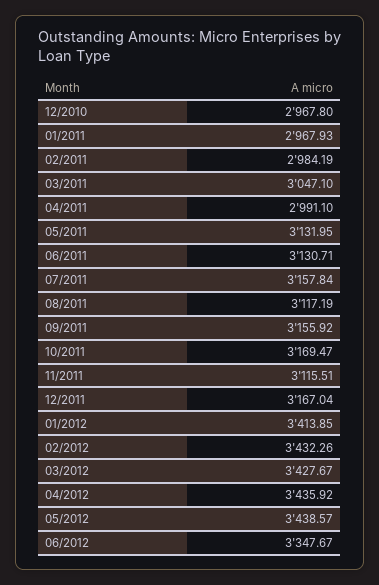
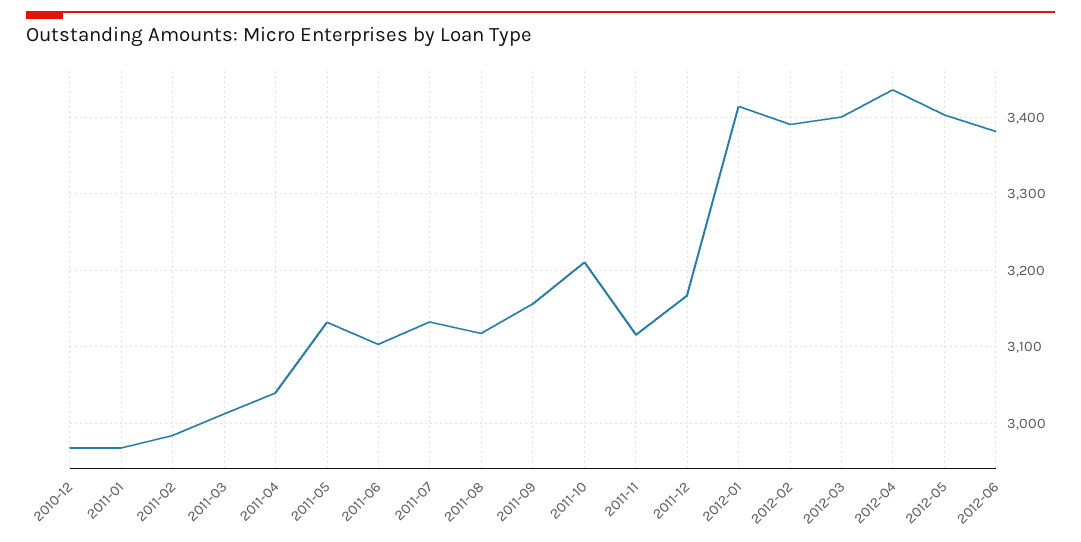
03/2011: 3047.1 -> 3010
04/2011: 2991.1 -> 3040
06/2011: 3130.71 -> 3100
07/2011: 3157.84 -> 3130
10/2011: 3169.47 -> 3210
02/2012: 3432.26 -> 3390
03/2012: 3427.67 -> 3400
05/2012: 3438.57 -> 3400
06/2012: 3347.67 -> 3380

